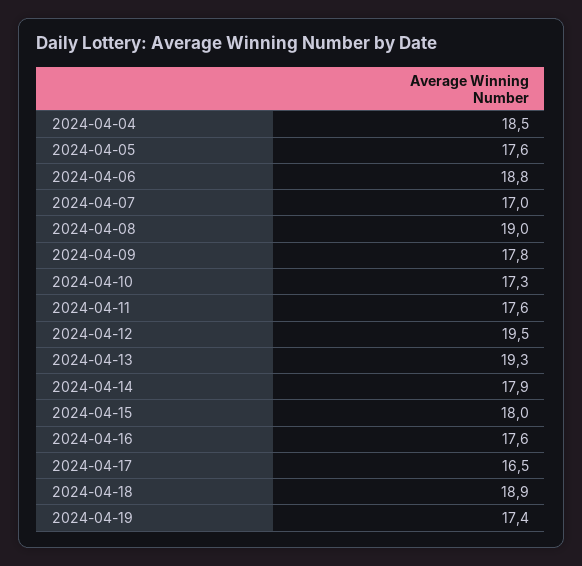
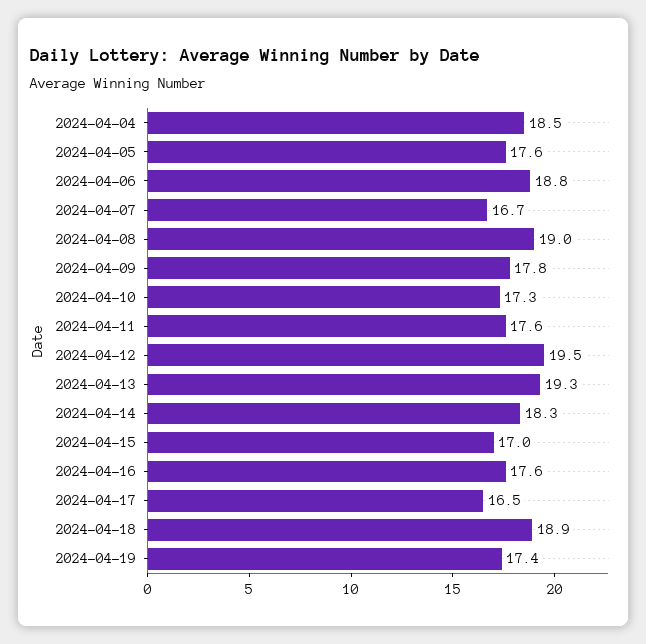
2024-04-07: 17 -> 16.7
2024-04-14: 17.9 -> 18.3
2024-04-15: 18 -> 17

